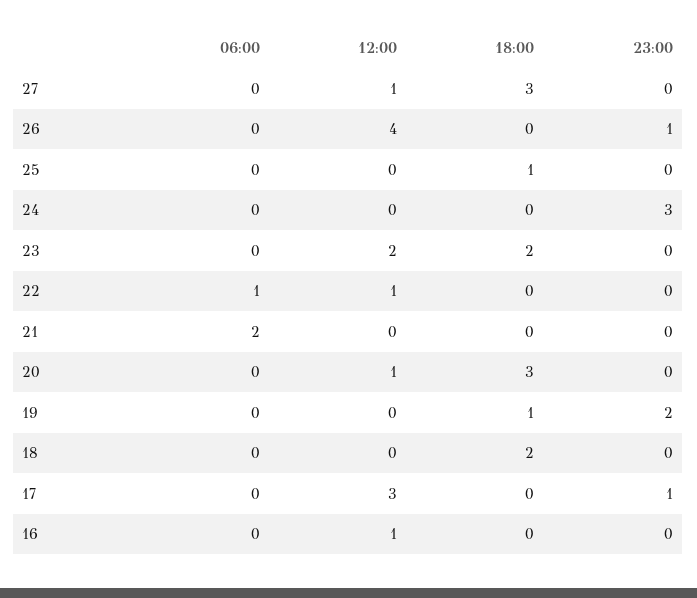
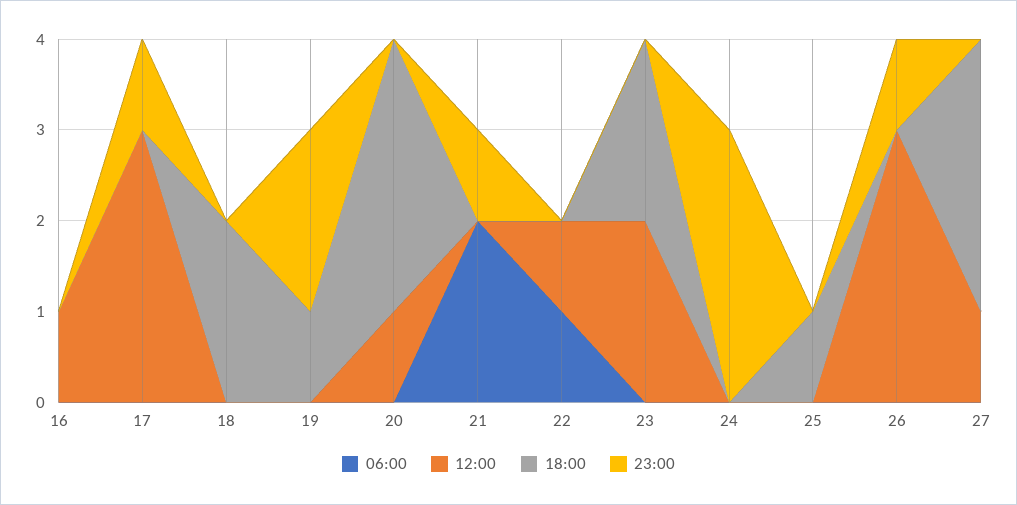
12:00, 26: 4 -> 3
23:00, 21: 0 -> 1

